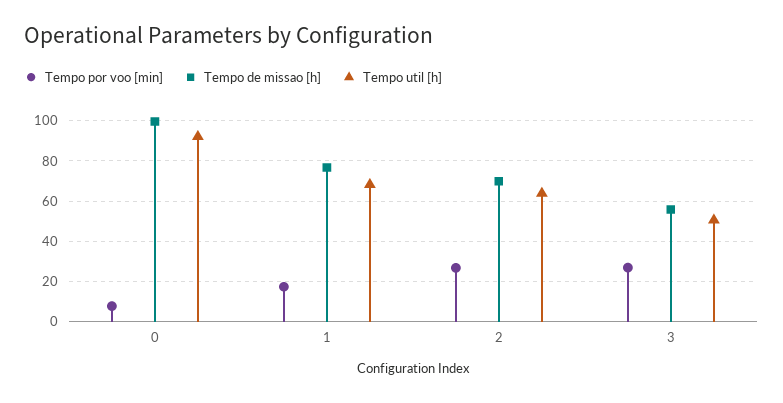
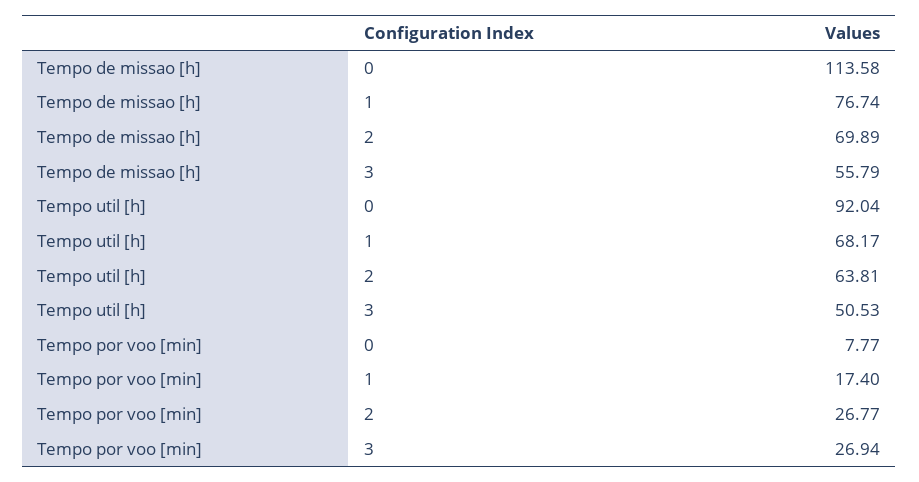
Tempo de missao [h], 0: 100 -> 113.58

